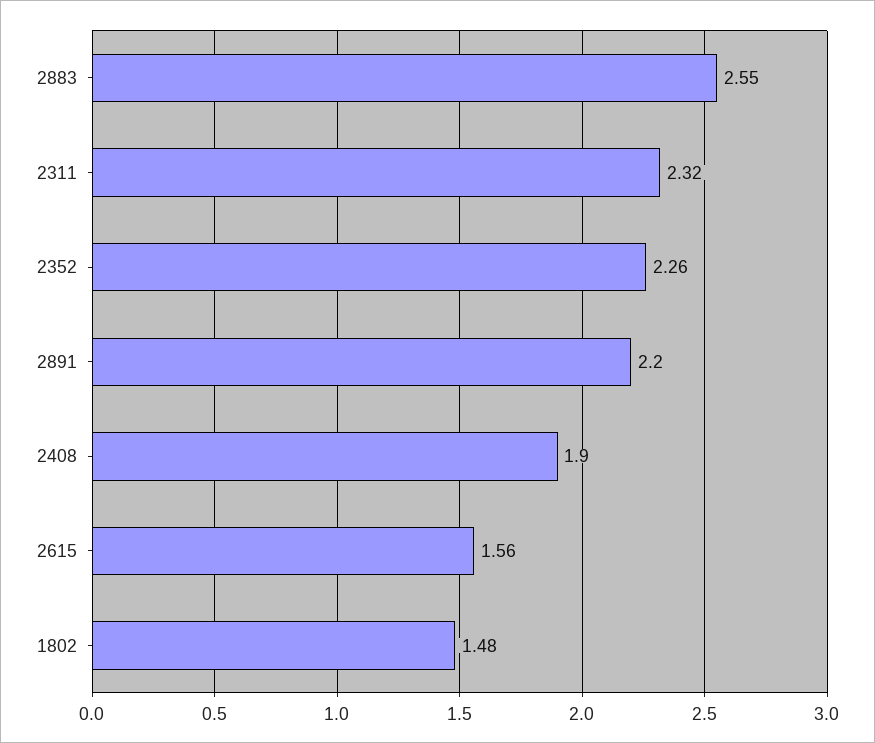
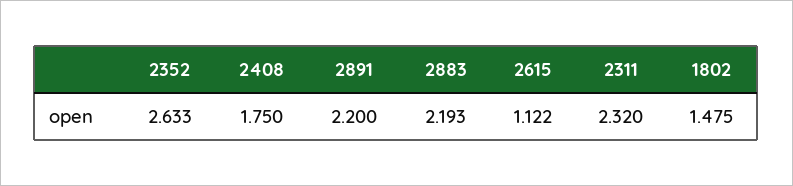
2883: 2.55 -> 2.193
2352: 2.26 -> 2.633
2408: 1.9 -> 1.75
2615: 1.56 -> 1.122

